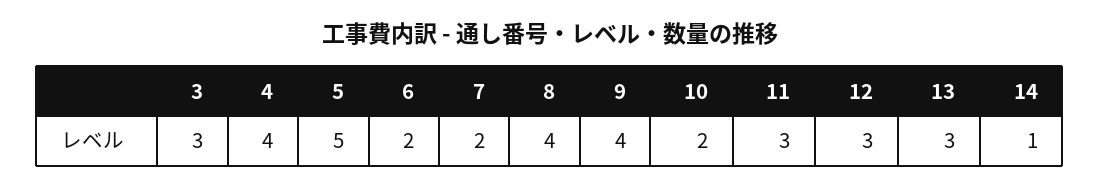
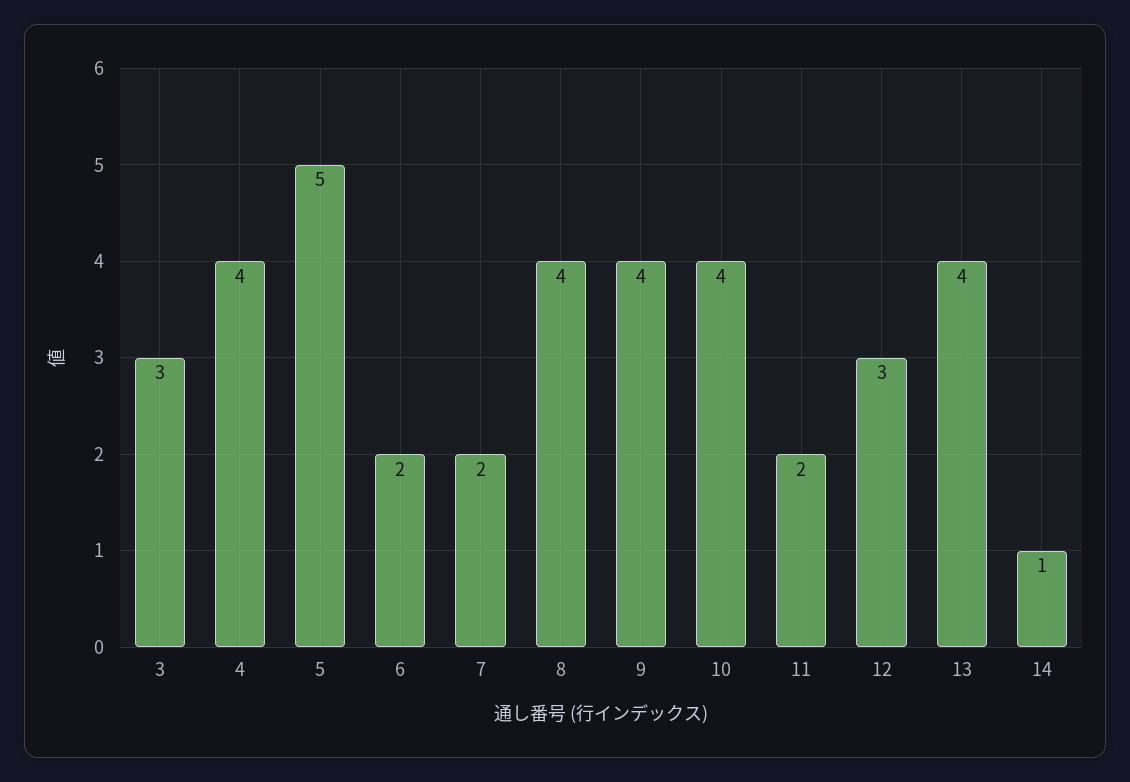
10: 2 -> 4
11: 3 -> 2
13: 3 -> 4

